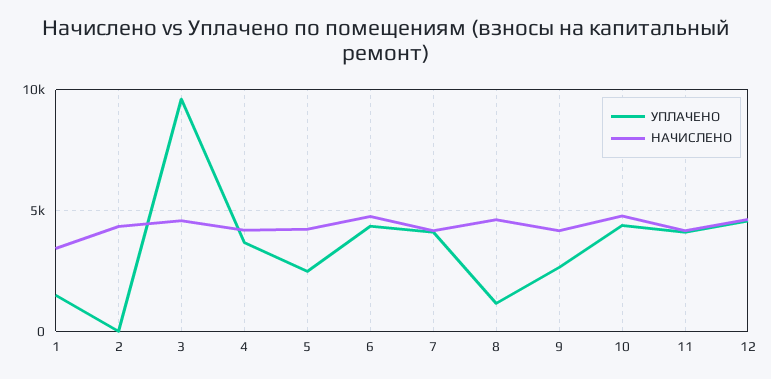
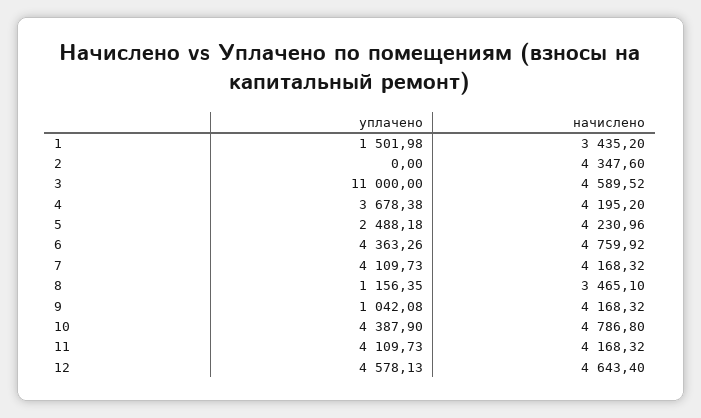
УПЛАЧЕНО, 3: 9500 -> 11000
НАЧИСЛЕНО, 8: 4500 -> 3465.1
УПЛАЧЕНО, 9: 2500 -> 1042.08

